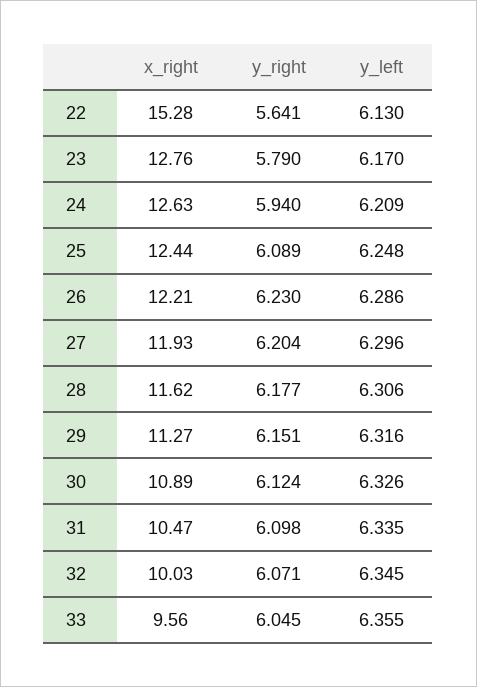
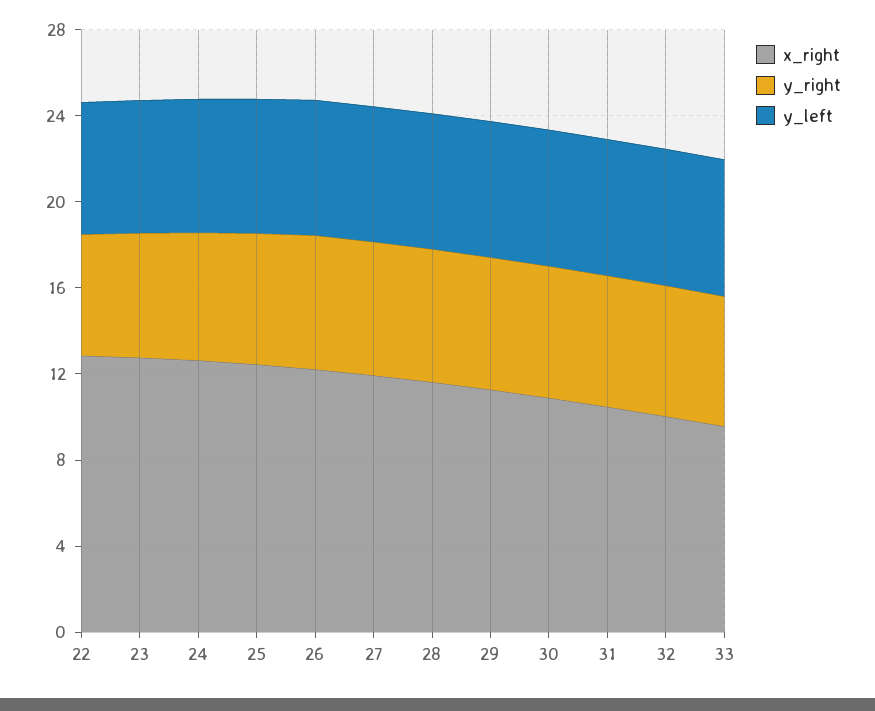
x_right, 22: 15.28 -> 13

